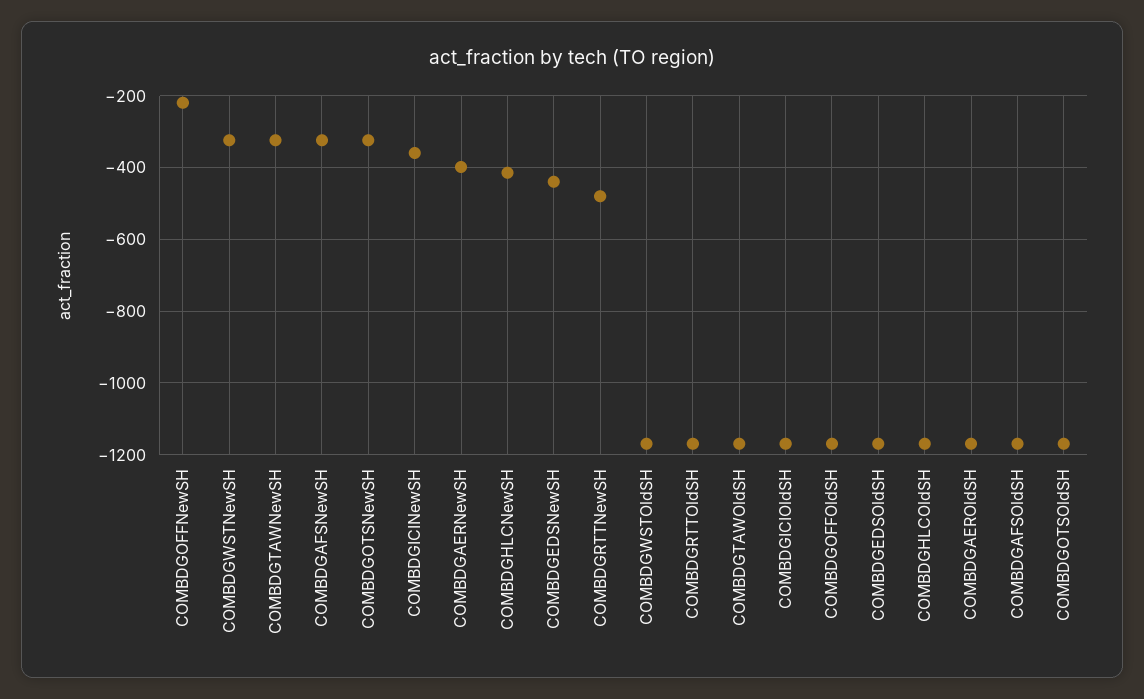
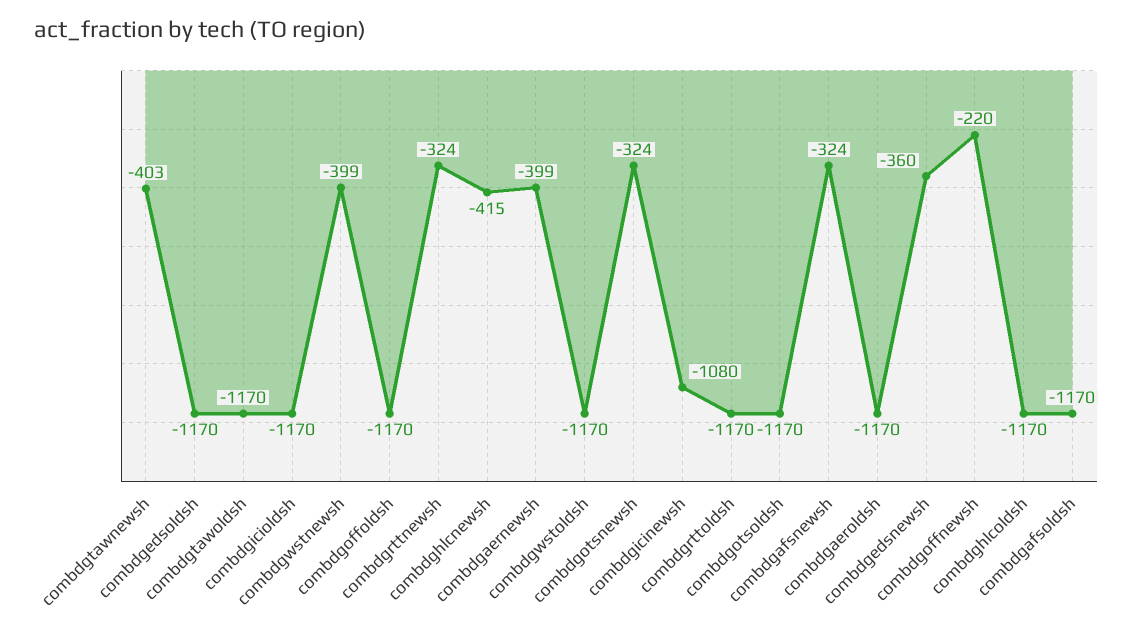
COMBDGWSTNewSH: -320 -> -399
COMBDGTAWNewSH: -320 -> -403
COMBDGICINewSH: -360 -> -1080
COMBDGEDSNewSH: -440 -> -360
COMBDGRTTNewSH: -480 -> -324

